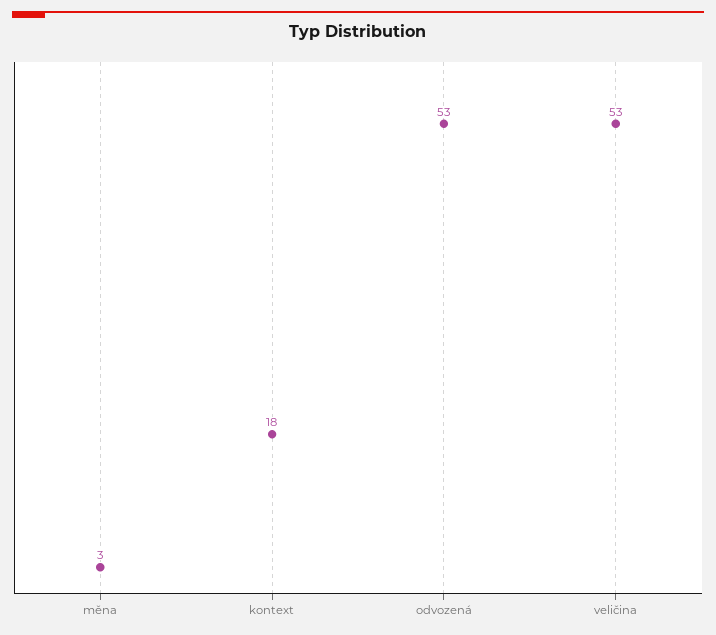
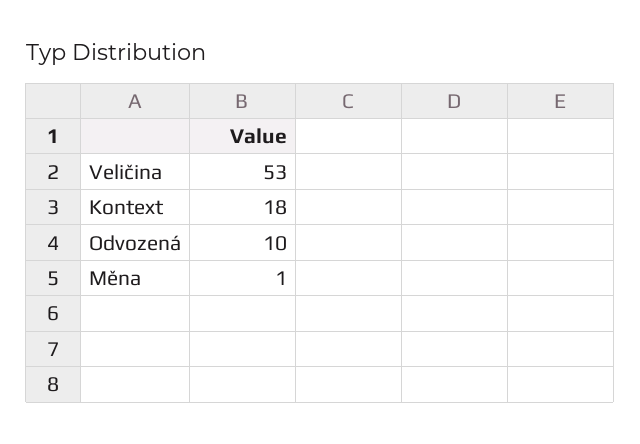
měna: 3 -> 1
odvozená: 53 -> 10

